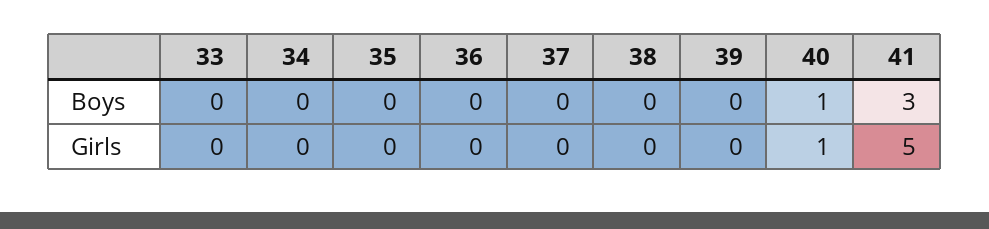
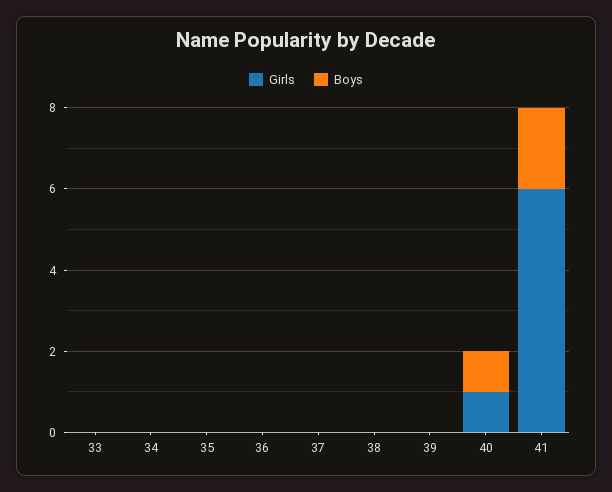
Boys, 41: 3 -> 2
Girls, 41: 5 -> 6

